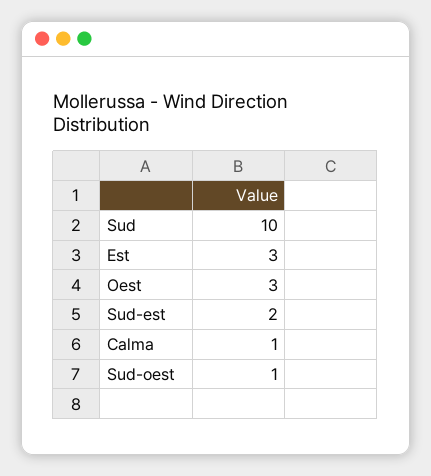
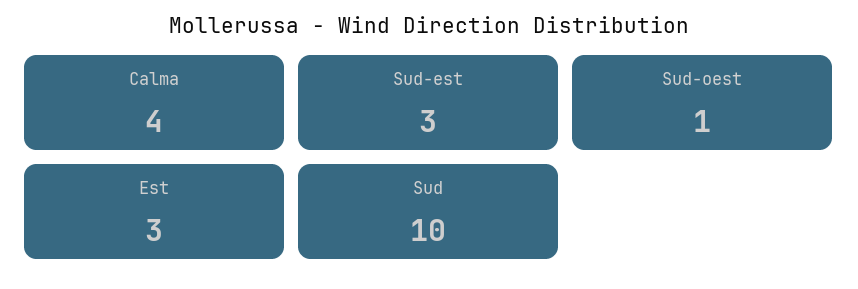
Oest: 3 -> none
Sud-est: 2 -> 3
Calma: 1 -> 4

